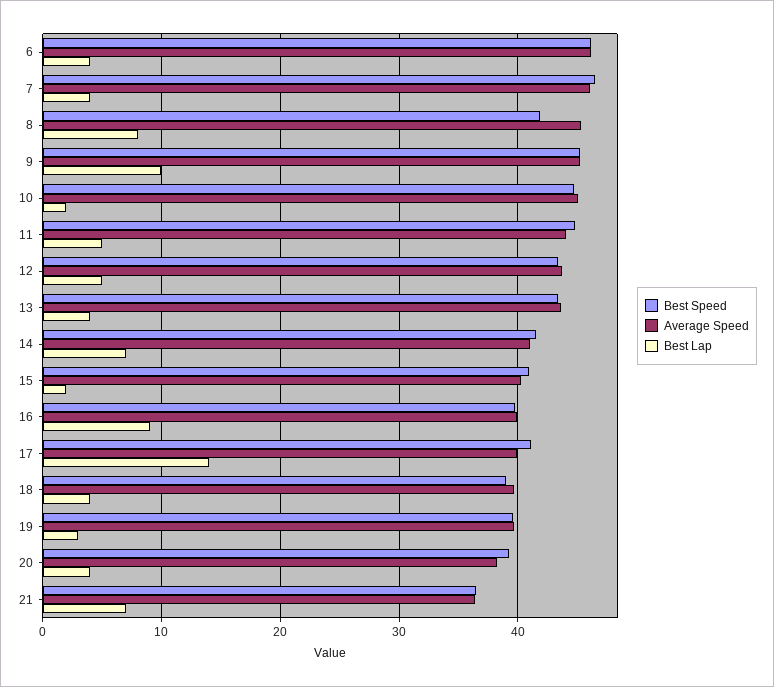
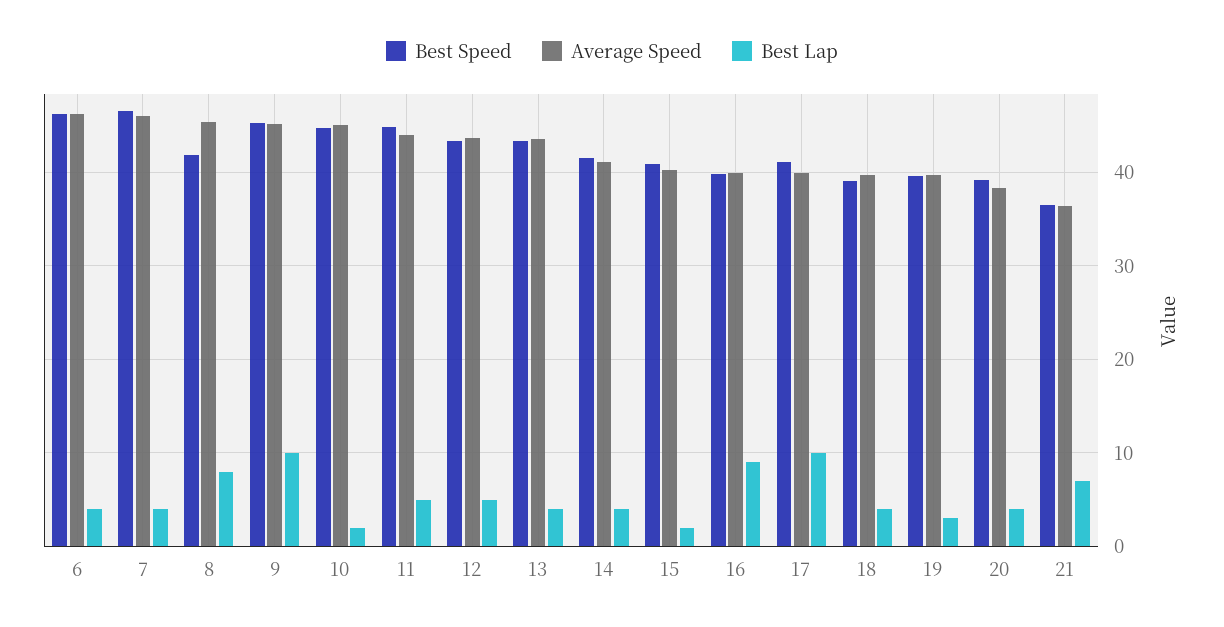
Best Lap, 14: 7 -> 4
Best Lap, 17: 14 -> 10

